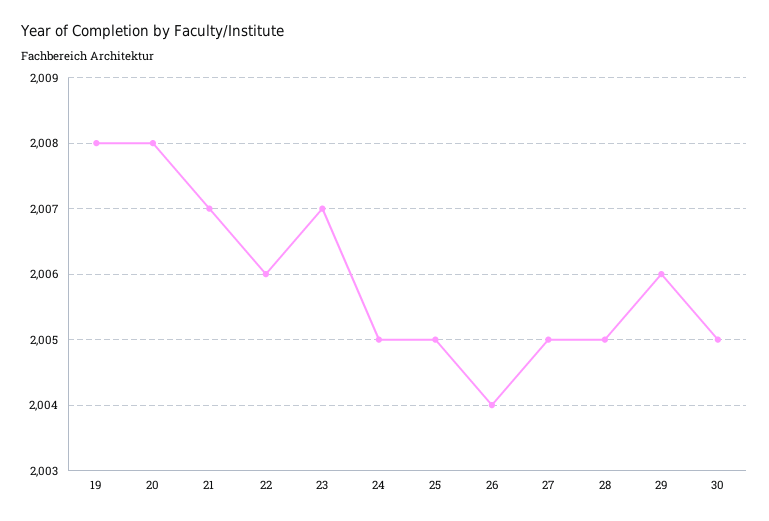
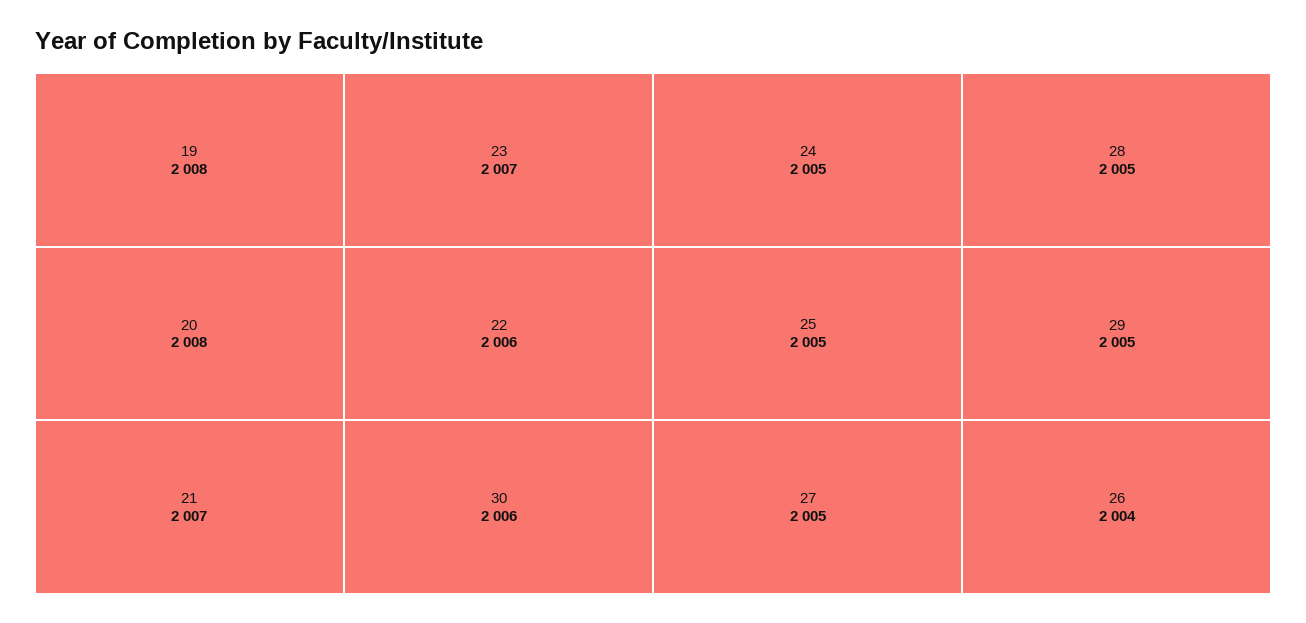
29: 2006 -> 2005
30: 2005 -> 2006

